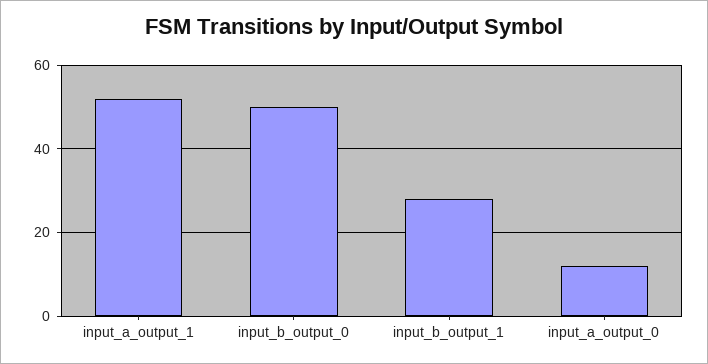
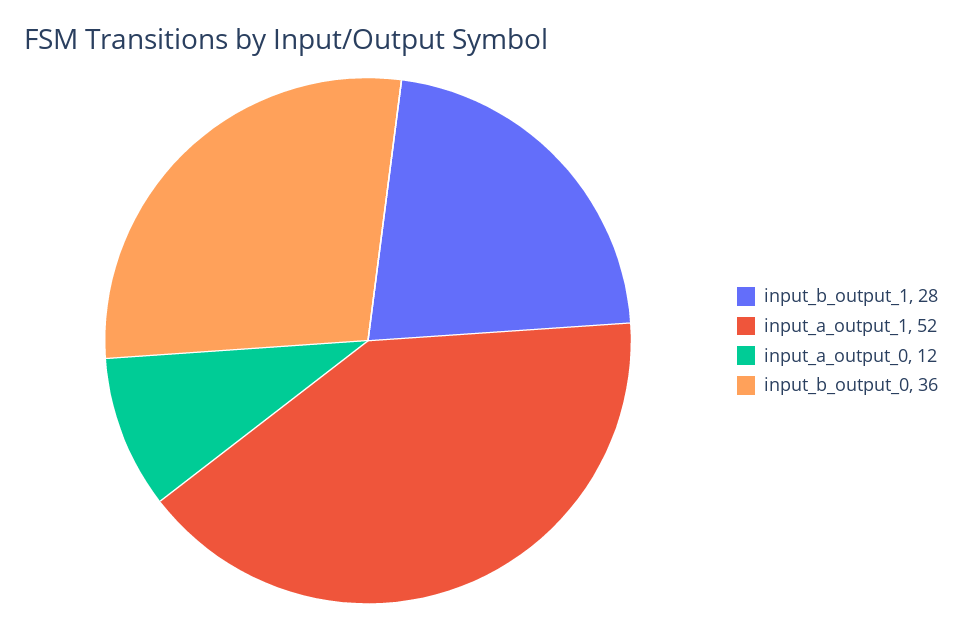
input_b_output_0: 50 -> 36

